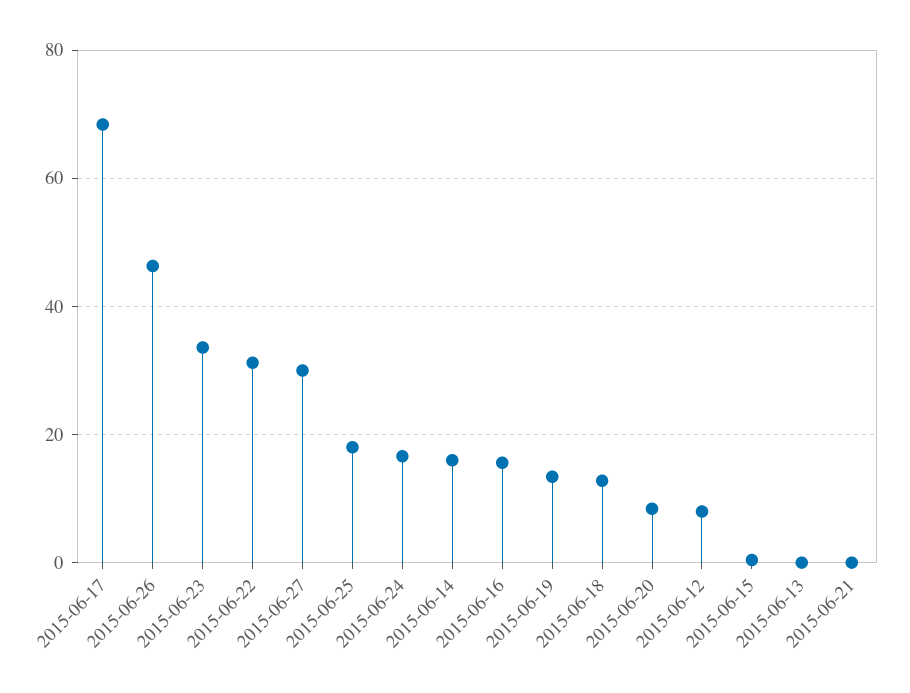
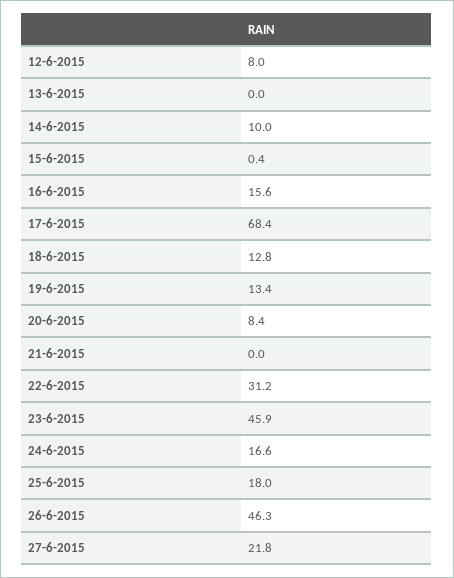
2015-06-23: 34 -> 45.9
2015-06-27: 30 -> 21.8
2015-06-14: 16 -> 10

